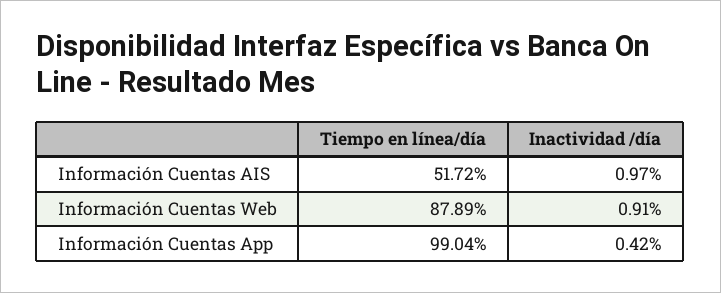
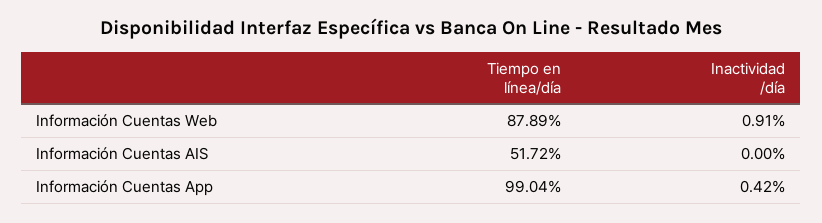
Inactividad /día, Información Cuentas AIS: 0.97 -> 0

